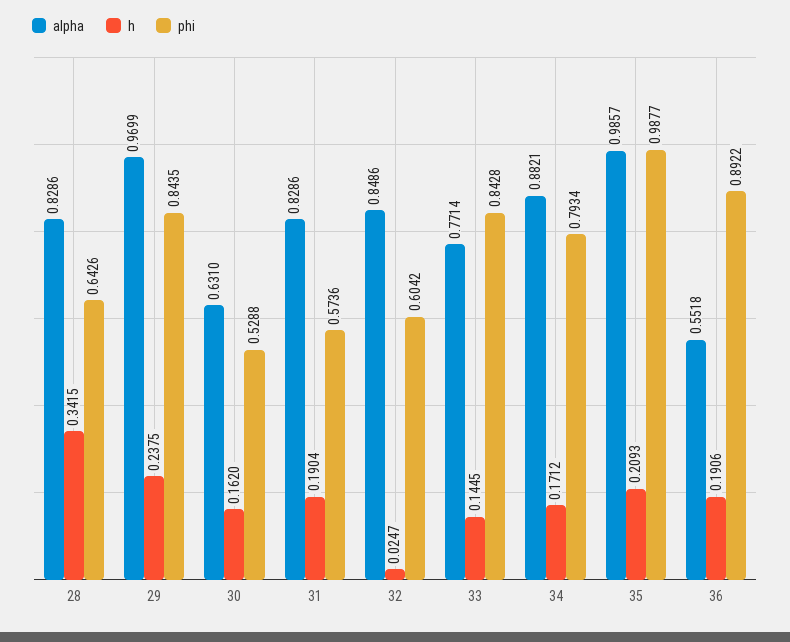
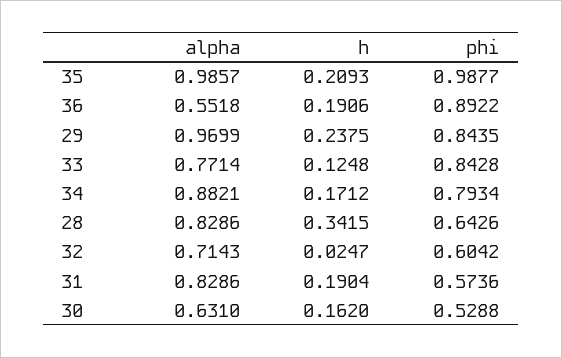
alpha, 32: 0.8486 -> 0.7143
h, 33: 0.1445 -> 0.1248

